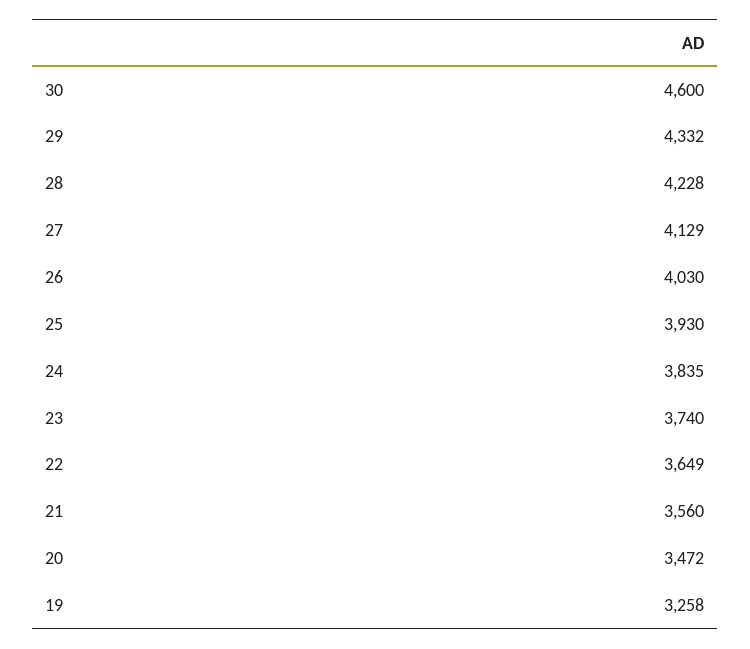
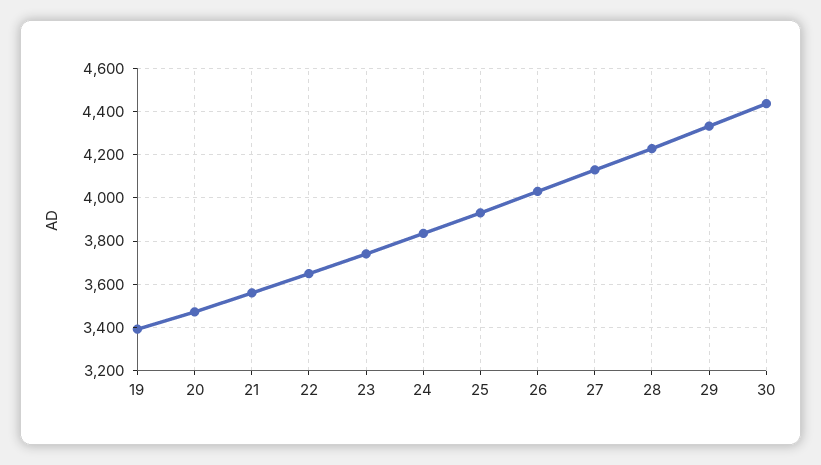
30: 4600 -> 4450
19: 3258 -> 3400

